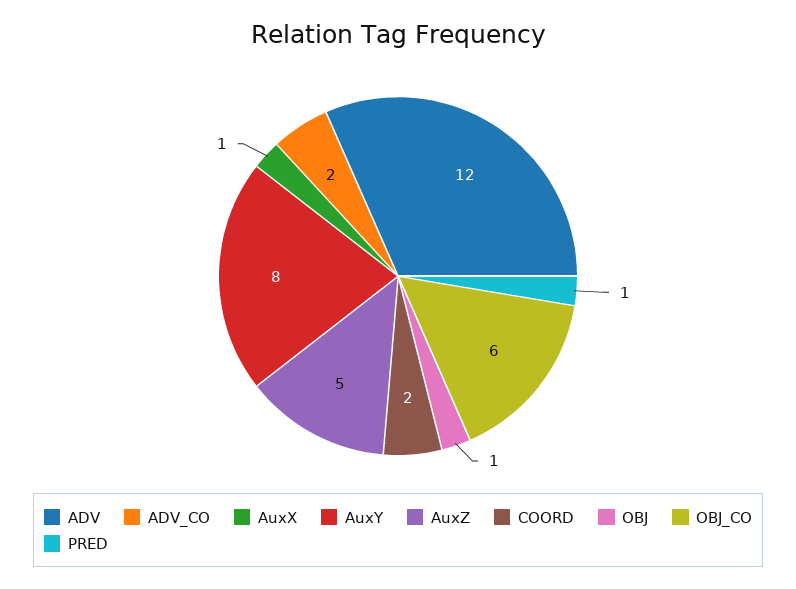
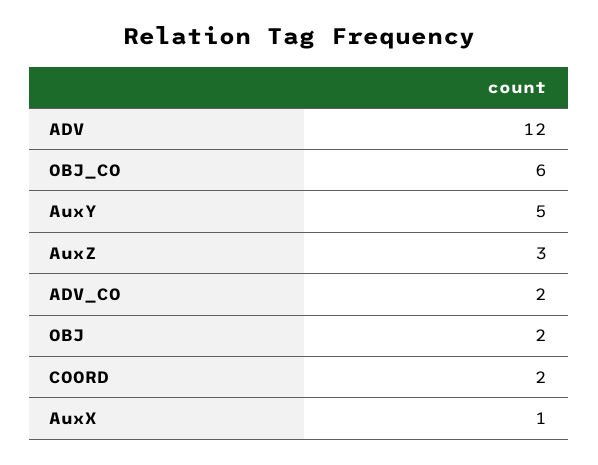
AuxY: 8 -> 5
AuxZ: 5 -> 3
OBJ: 1 -> 2
PRED: 1 -> none

